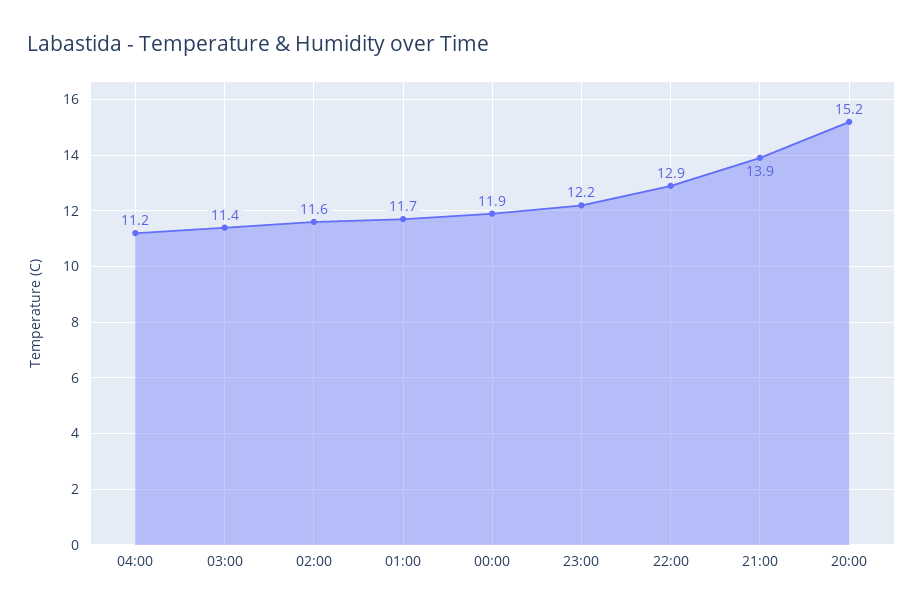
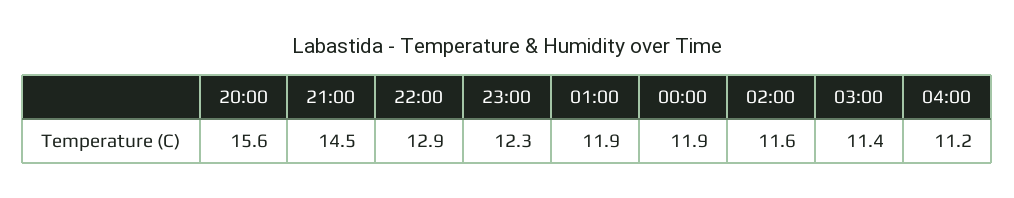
01:00: 11.7 -> 11.9
23:00: 12.2 -> 12.3
21:00: 13.9 -> 14.5
20:00: 15.2 -> 15.6

